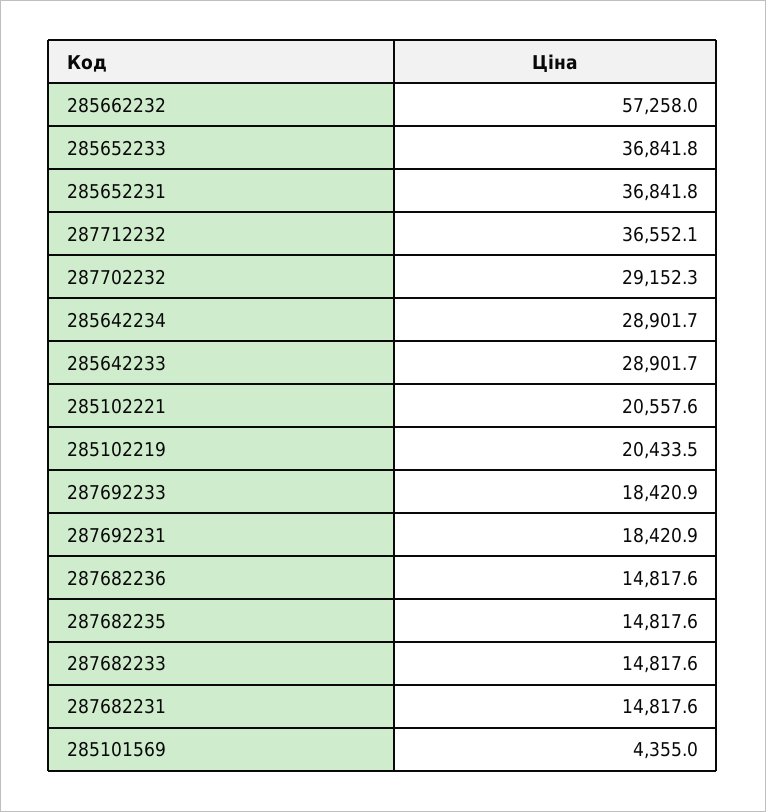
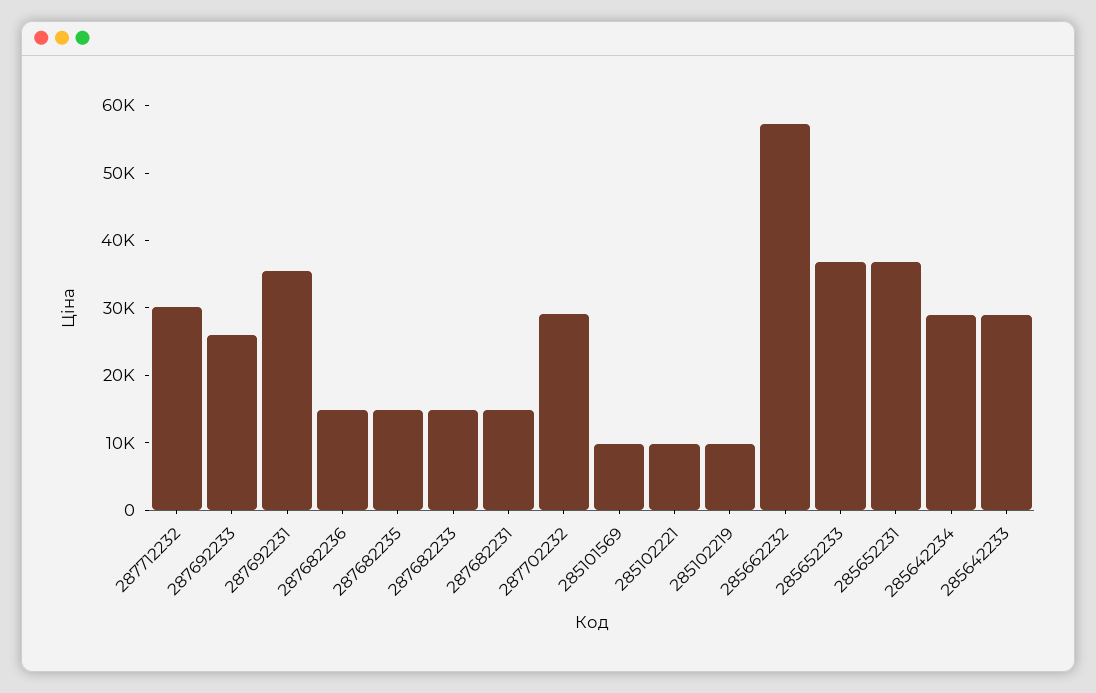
287712232: 36552.1 -> 30000
285102221: 20557.6 -> 10000
285102219: 20433.5 -> 10000
287692233: 18420.9 -> 26000
287692231: 18420.9 -> 36000
285101569: 4355 -> 10000

